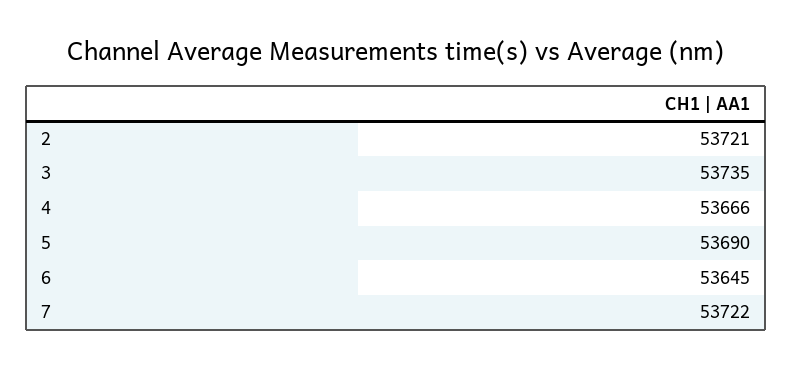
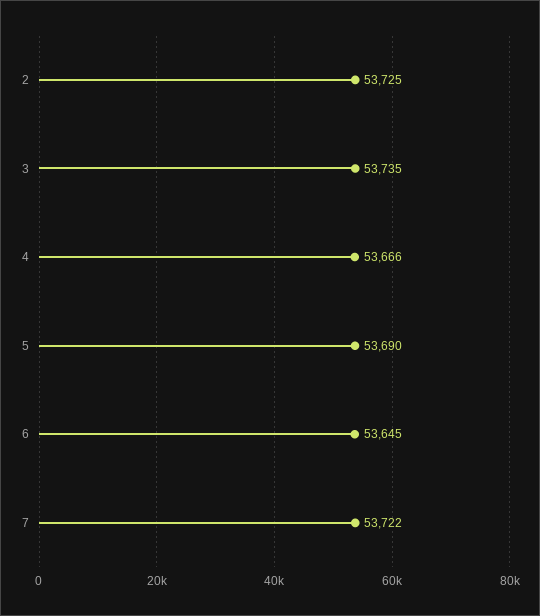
2: 53721 -> 53725

